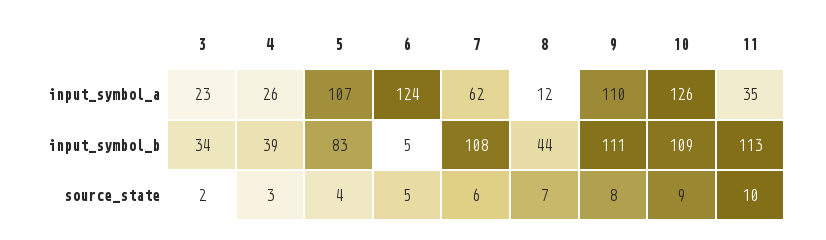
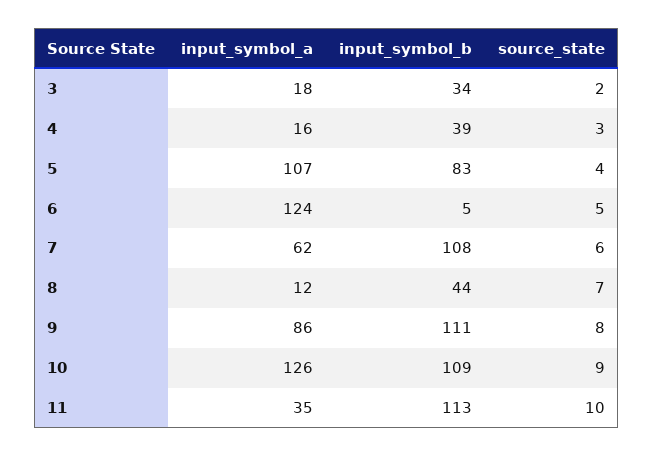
3, input_symbol_a: 23 -> 18
4, input_symbol_a: 26 -> 16
9, input_symbol_a: 110 -> 86

